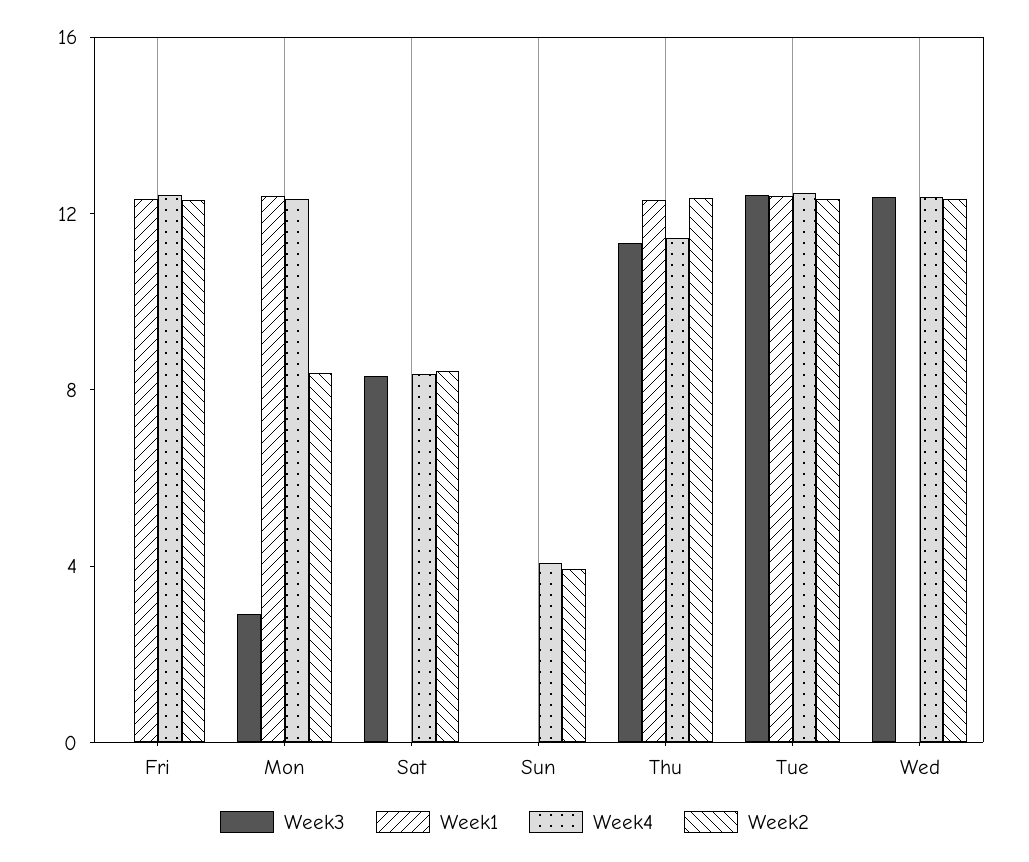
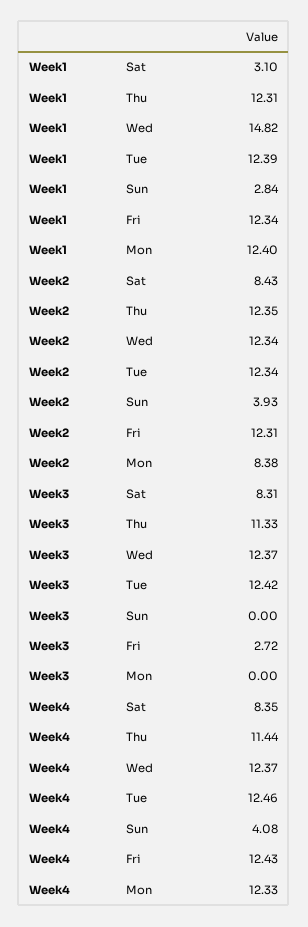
Week3, Fri: 0 -> 2.72
Week3, Mon: 3 -> 0
Week1, Sat: 0 -> 3.1
Week1, Sun: 0 -> 2.84
Week1, Wed: 0 -> 14.82

